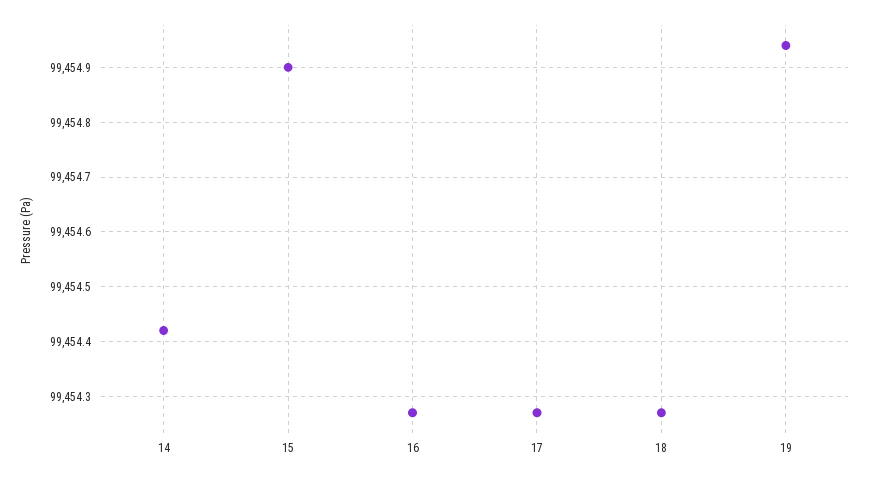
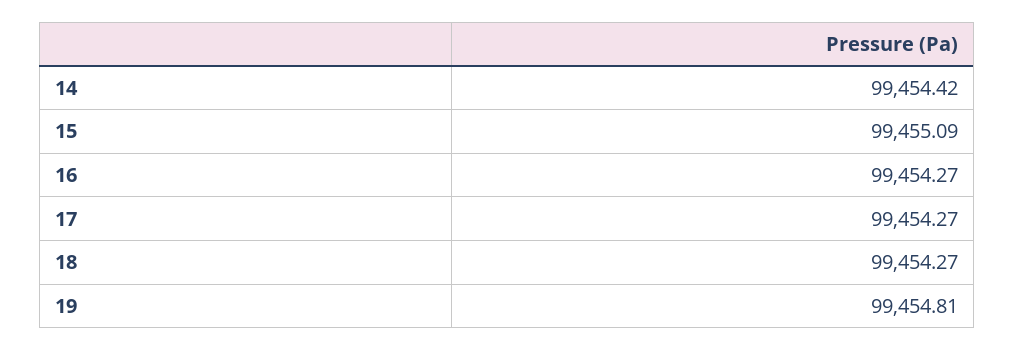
15: 99454.9 -> 99455.09
19: 99454.95 -> 99454.81

